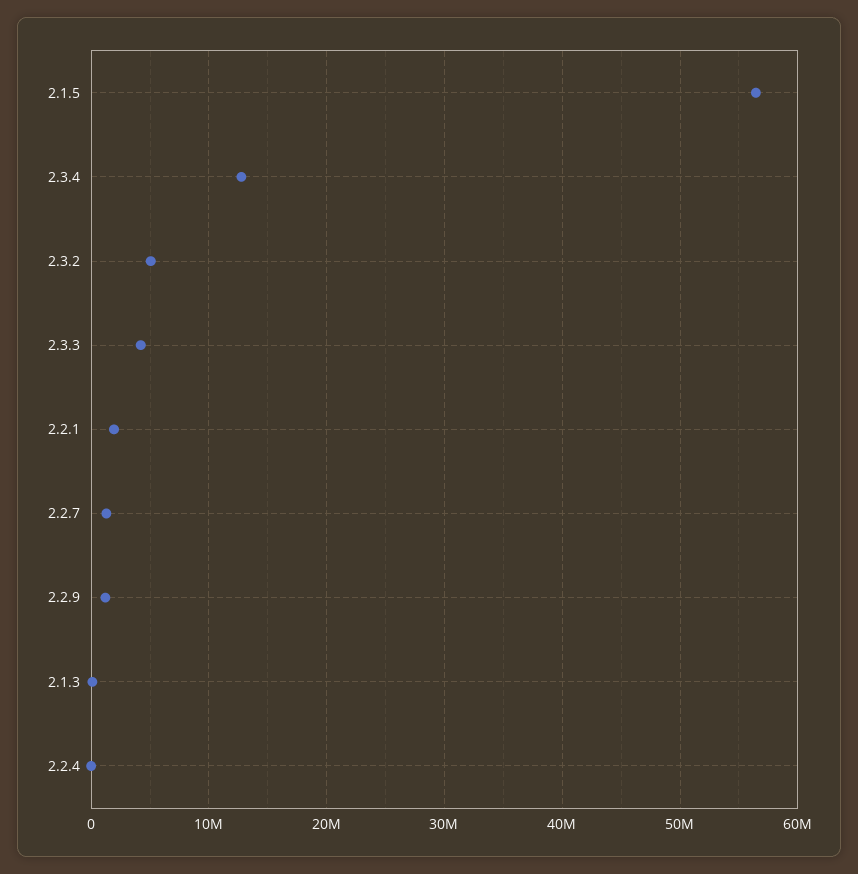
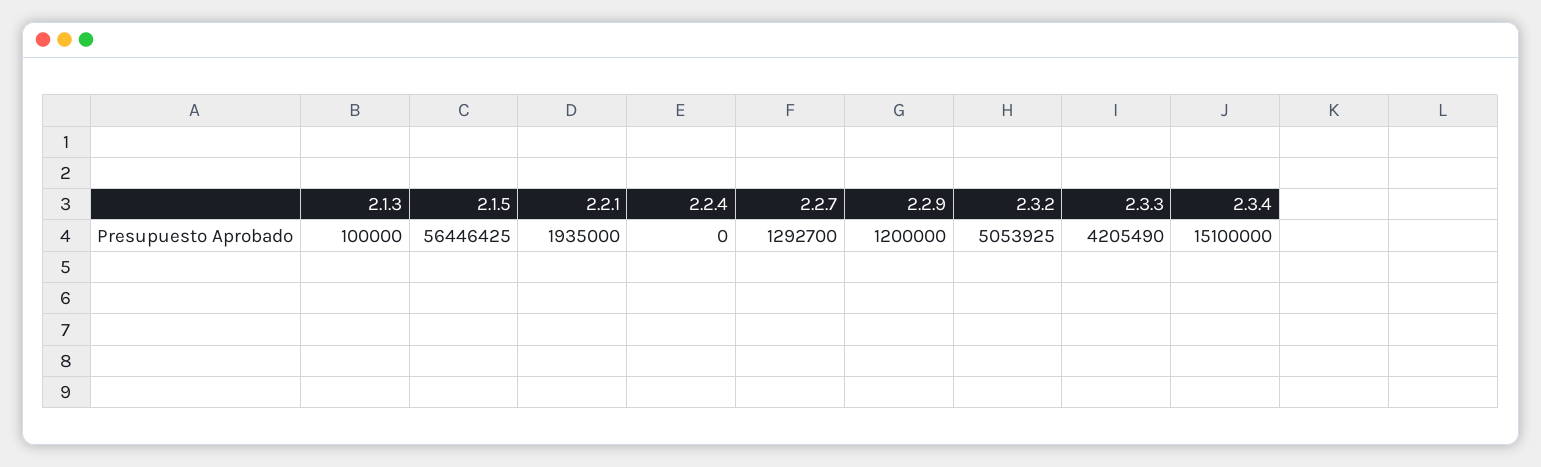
2.3.4: 13000000 -> 15100000

